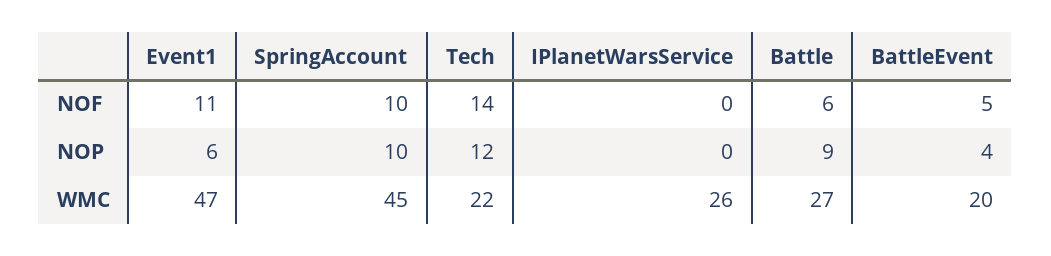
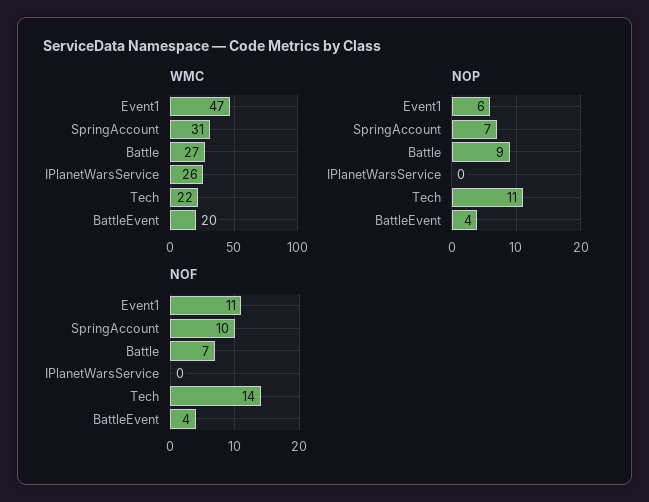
NOF, Battle: 6 -> 7
NOF, BattleEvent: 5 -> 4
NOP, SpringAccount: 10 -> 7
NOP, Tech: 12 -> 11
WMC, SpringAccount: 45 -> 31

